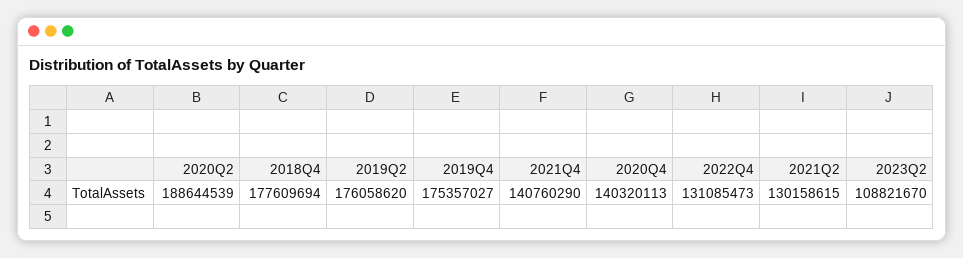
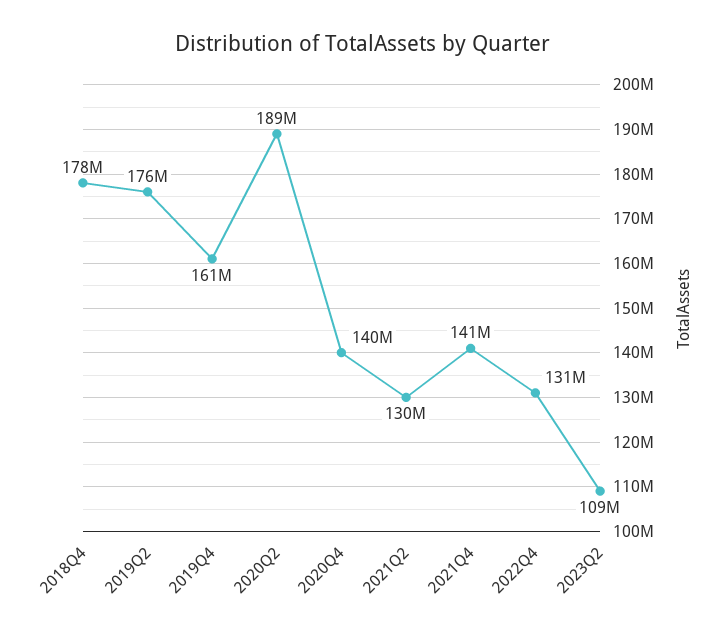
2019Q4: 175357027 -> 161000000

